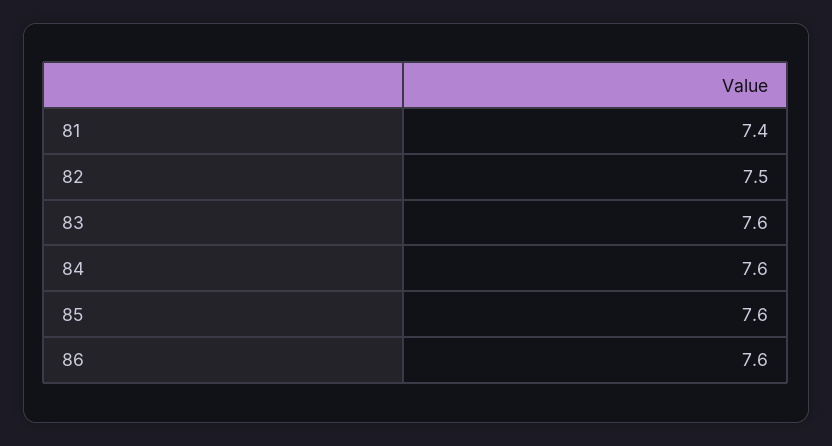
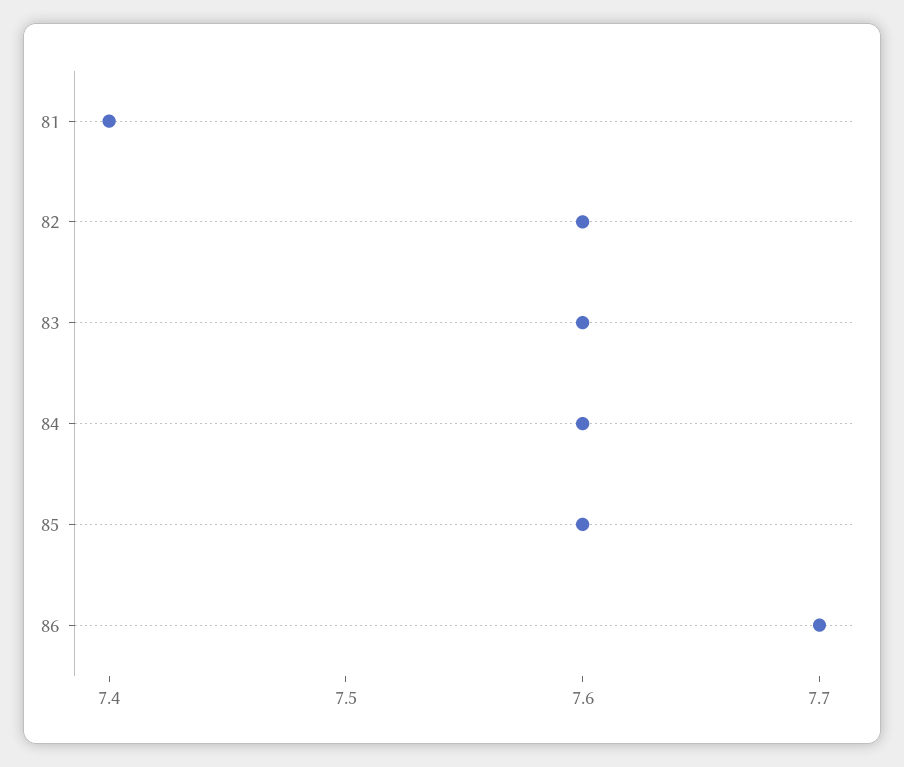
82: 7.5 -> 7.6
86: 7.6 -> 7.7

